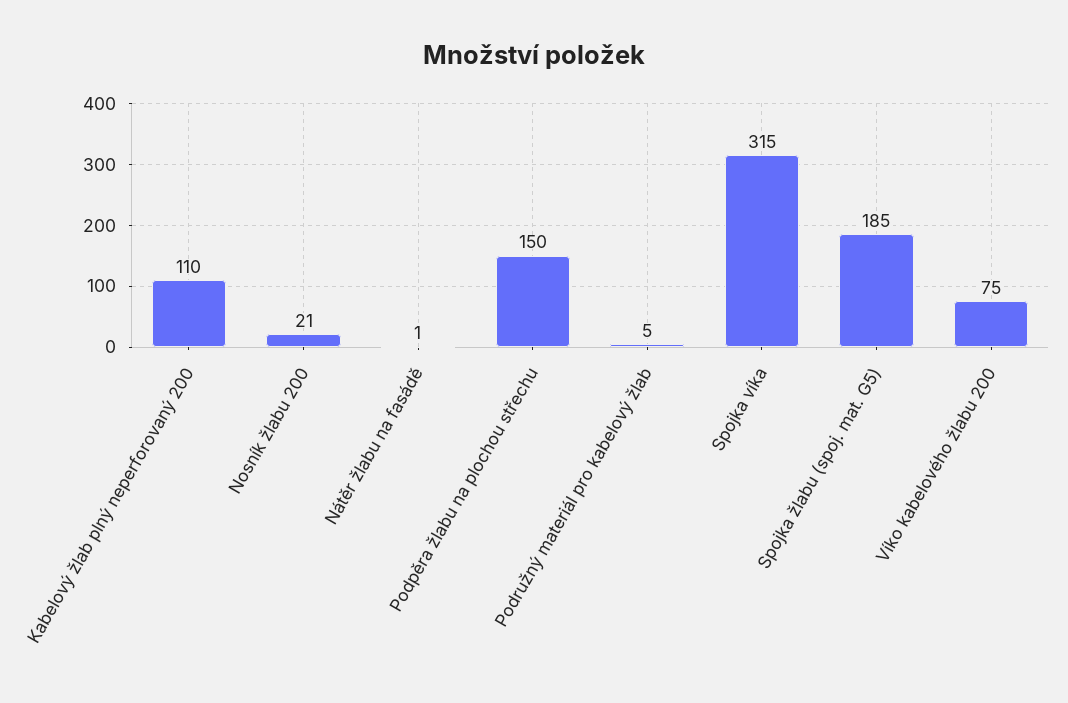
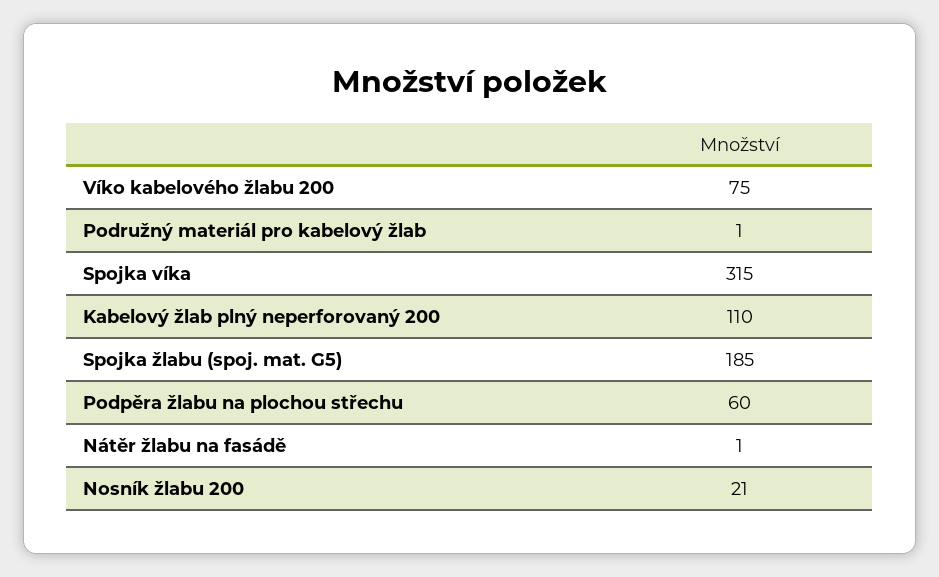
Podpěra žlabu na plochou střechu: 150 -> 60
Podružný materiál pro kabelový žlab: 5 -> 1

